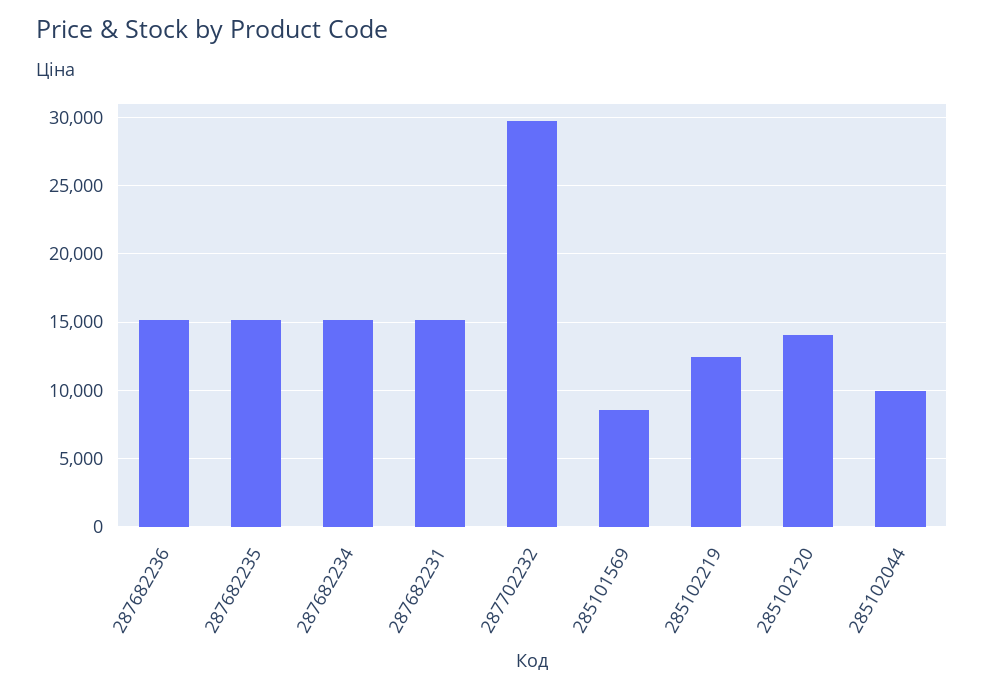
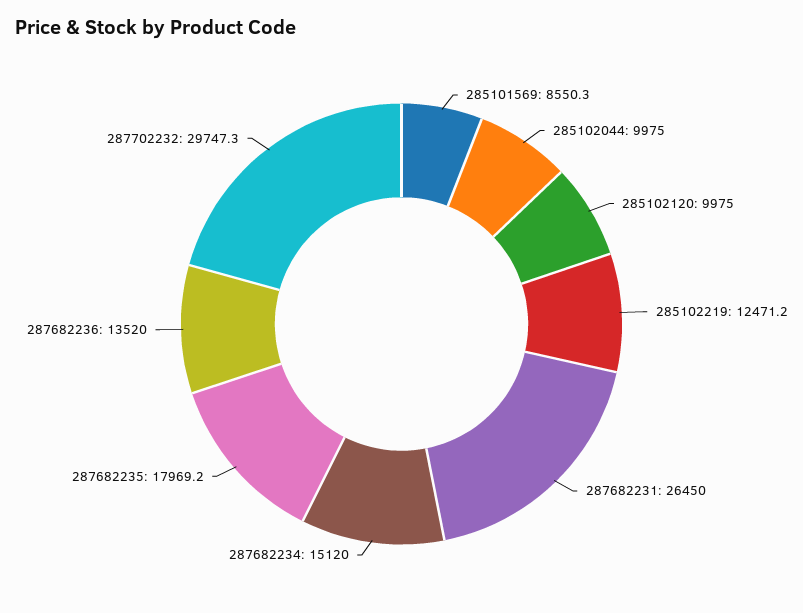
287682236: 15000 -> 13520
287682235: 15000 -> 17969.2
287682231: 15000 -> 26450
285102120: 14000 -> 9975

